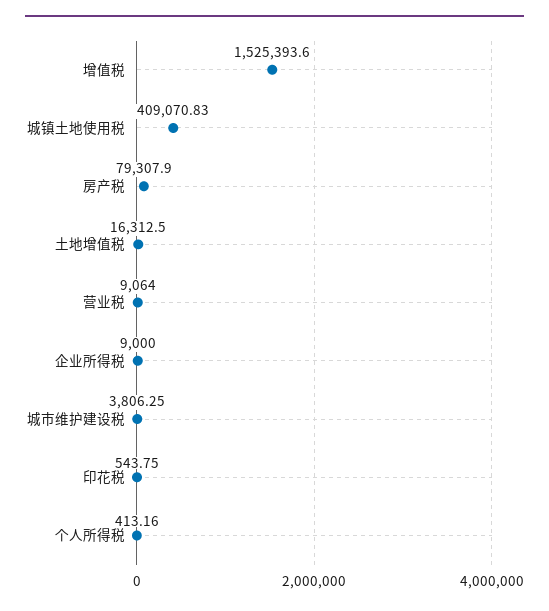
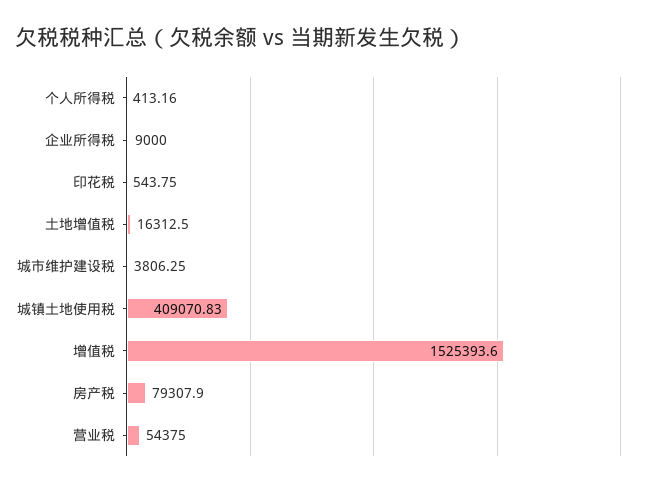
营业税: 9064 -> 54375

